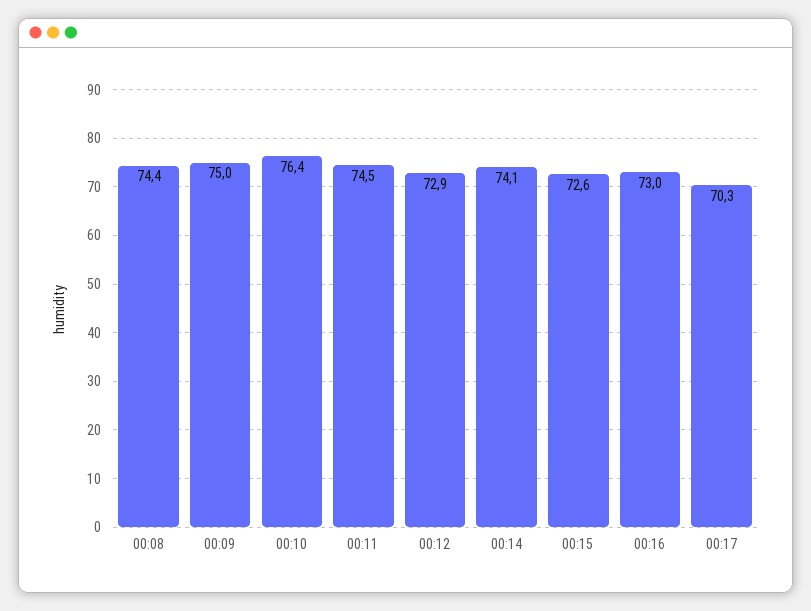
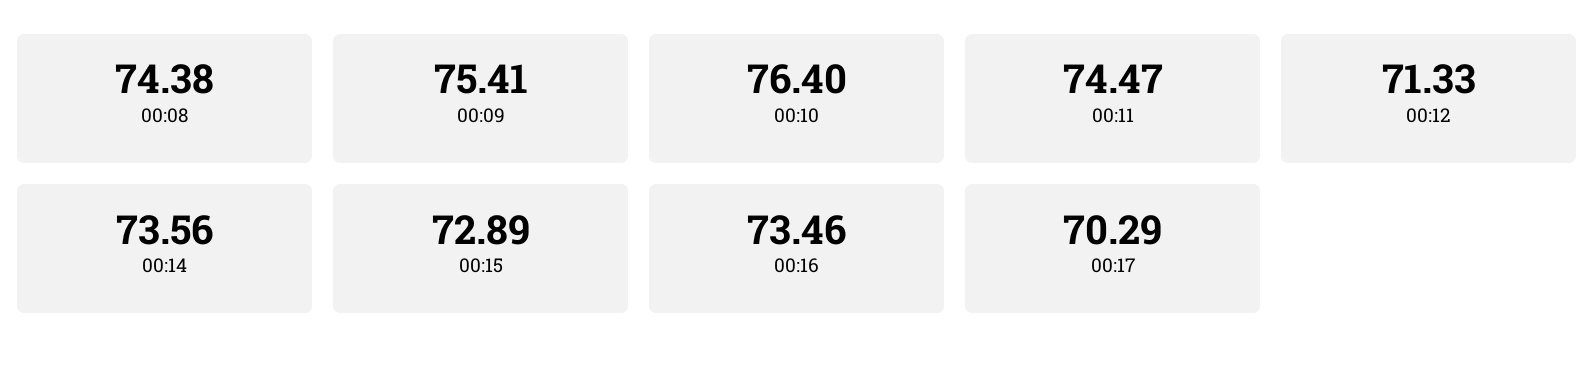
00:09: 75 -> 75.41
00:12: 72.9 -> 71.33
00:14: 74.1 -> 73.56
00:15: 72.6 -> 72.89
00:16: 73 -> 73.46

